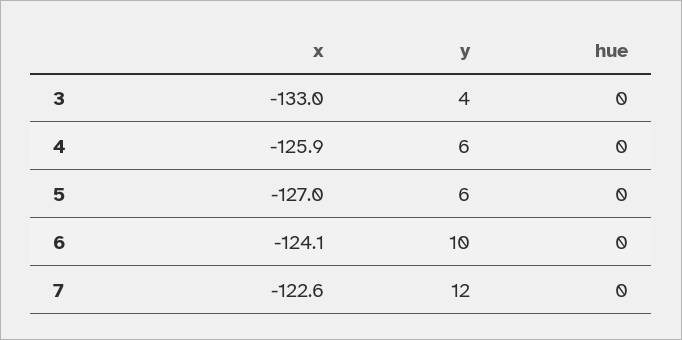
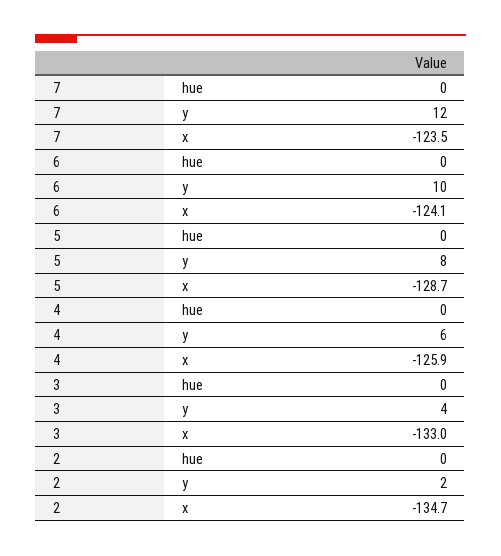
x, 5: -127 -> -128.7
y, 5: 6 -> 8
x, 7: -122.6 -> -123.5
hue, 2: none -> 0
y, 2: none -> 2
x, 2: none -> -134.7

